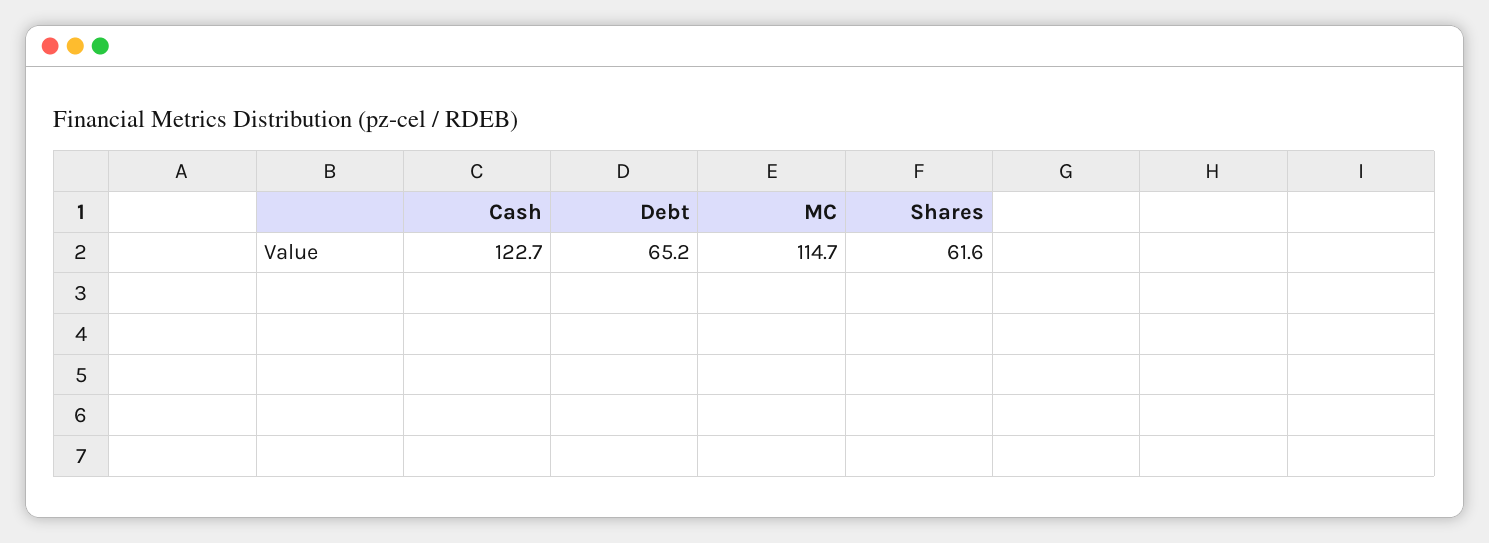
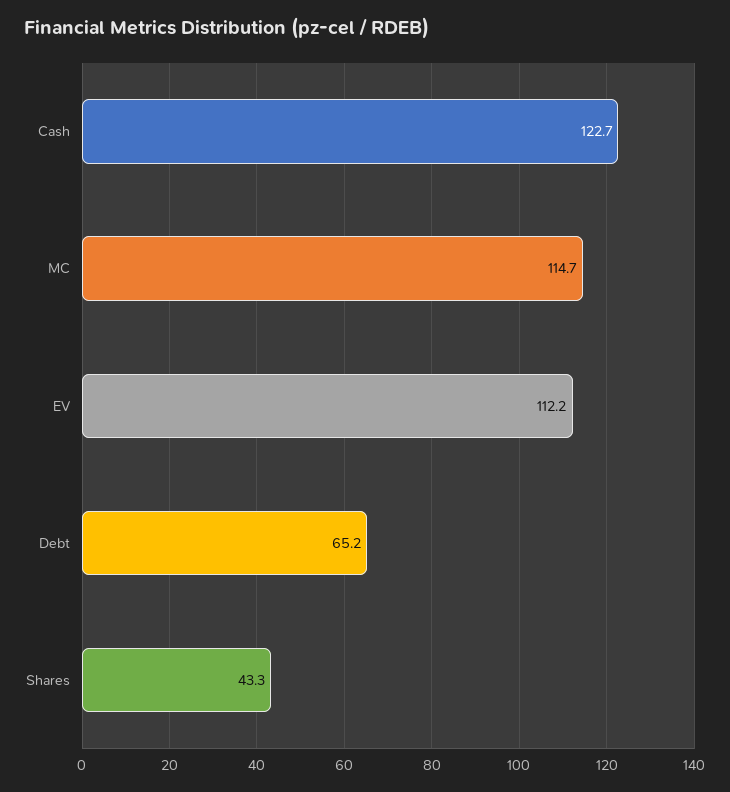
Shares: 61.6 -> 43.3
EV: none -> 112.2

